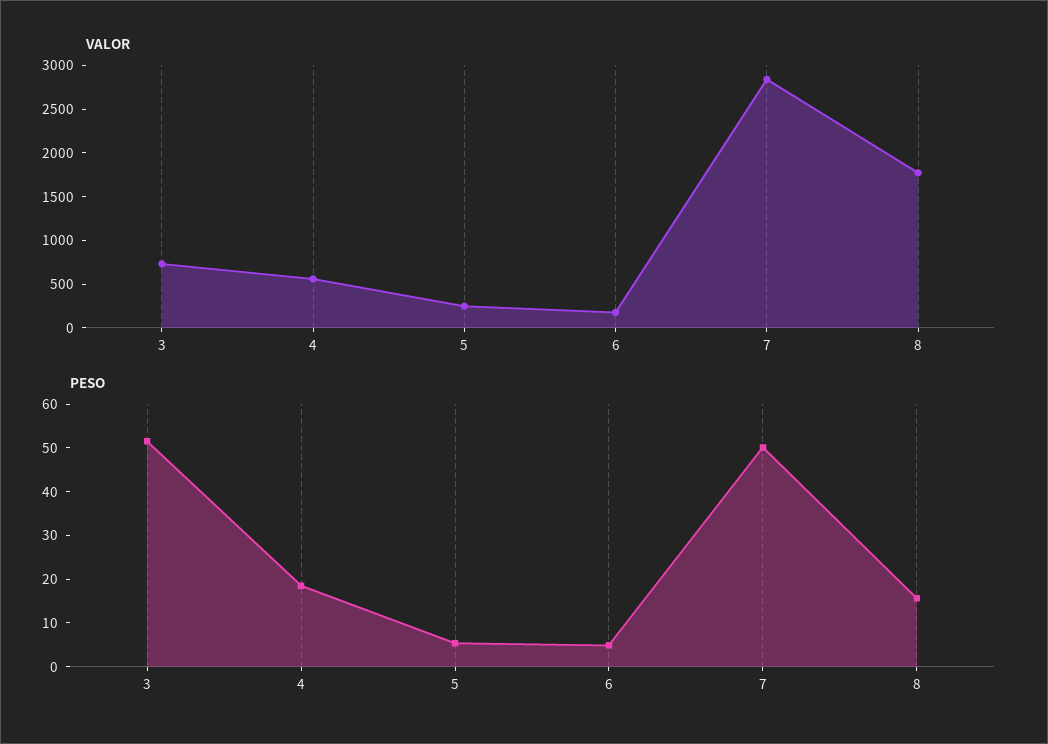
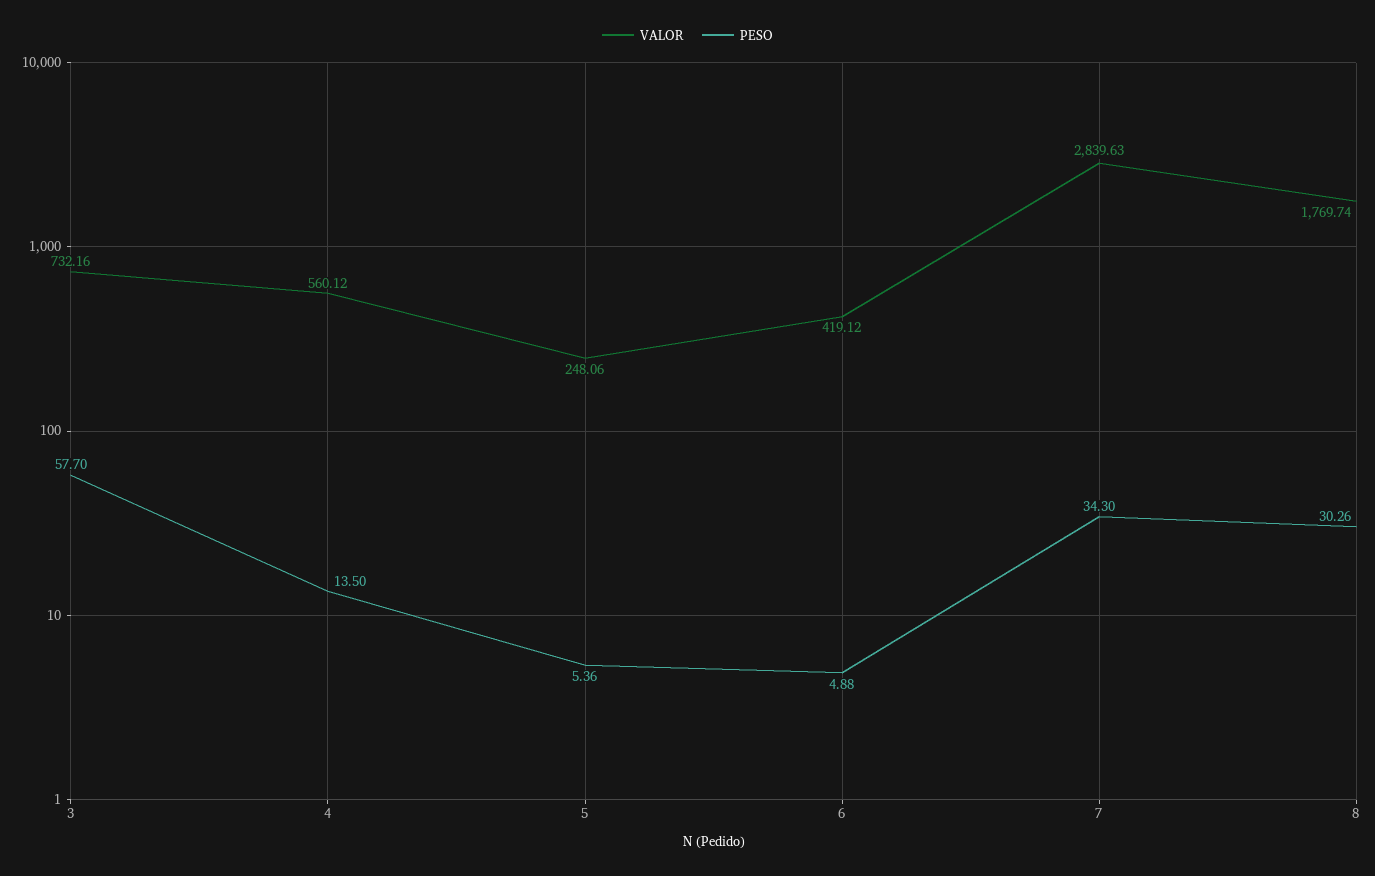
VALOR, 6: 200 -> 419.12
PESO, 3: 52 -> 57.7
PESO, 4: 18 -> 13.5
PESO, 7: 50 -> 34.3
PESO, 8: 16 -> 30.26

